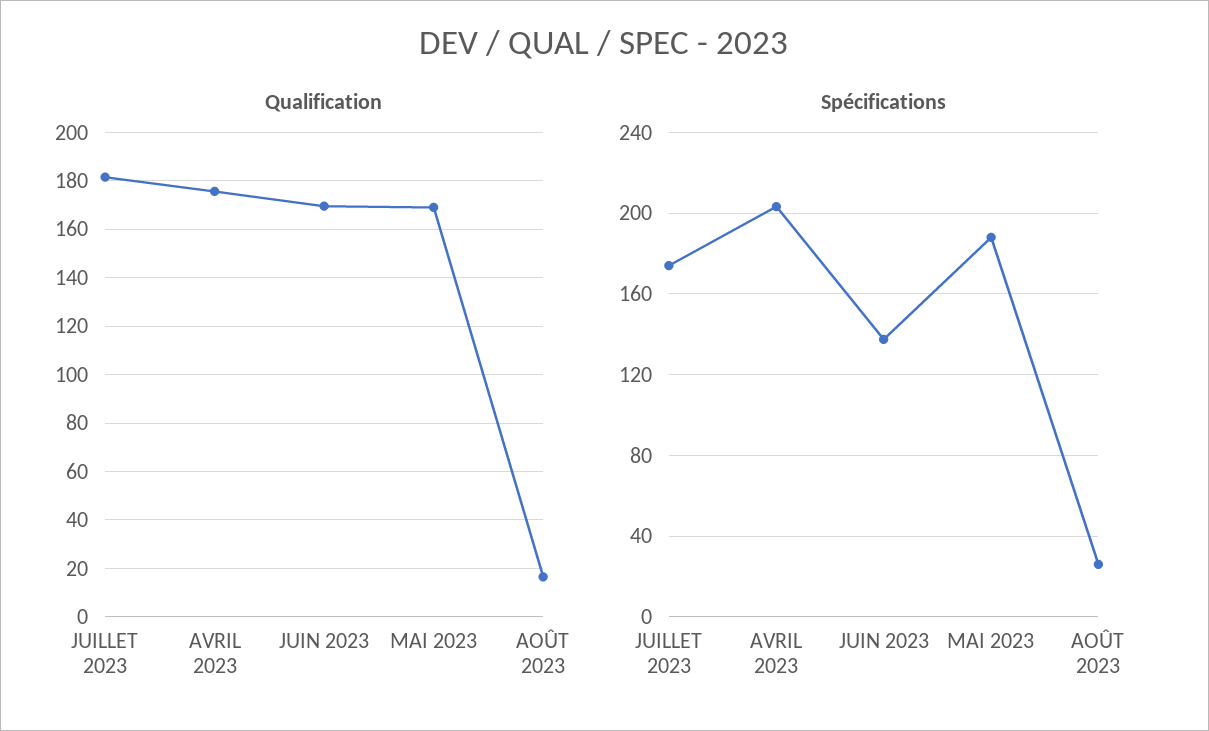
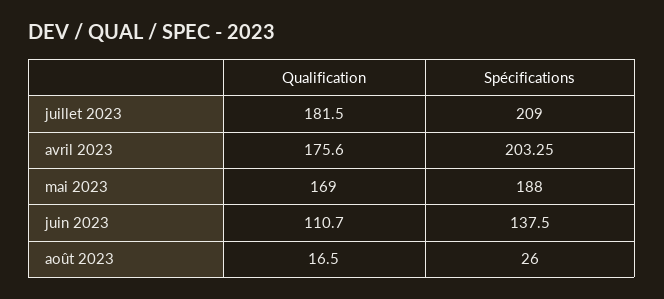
Qualification, JUIN 2023: 170 -> 110.7
Spécifications, JUILLET 2023: 175 -> 209

